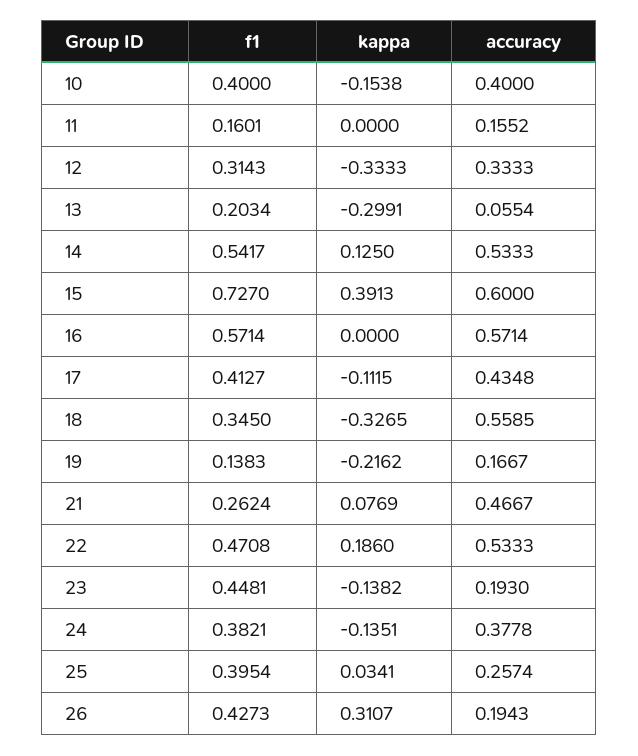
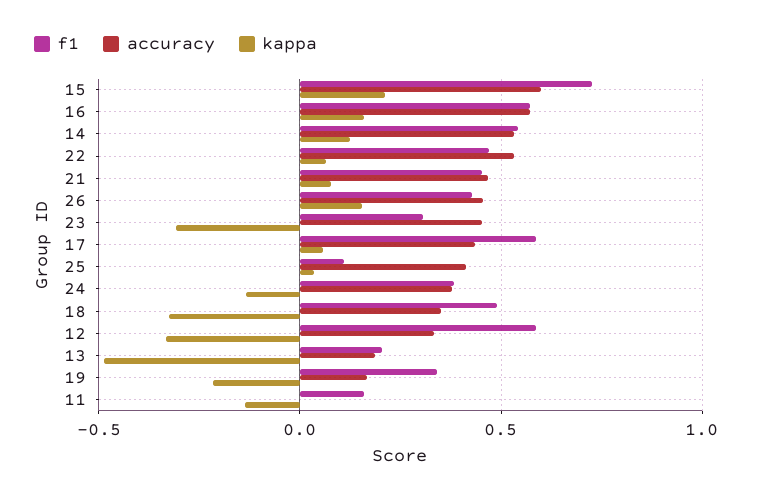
f1, 10: 0.4 -> none
kappa, 10: -0.1538 -> none
accuracy, 10: 0.4 -> none
kappa, 11: 0 -> -0.15
accuracy, 11: 0.1552 -> 0
f1, 12: 0.3143 -> 0.6
kappa, 13: -0.2991 -> -0.5
accuracy, 13: 0.0554 -> 0.2
kappa, 15: 0.3913 -> 0.2
kappa, 16: 0 -> 0.15
f1, 17: 0.4127 -> 0.6
kappa, 17: -0.1115 -> 0.05
f1, 18: 0.345 -> 0.5
accuracy, 18: 0.5585 -> 0.35
f1, 19: 0.1383 -> 0.35
f1, 21: 0.2624 -> 0.45
kappa, 22: 0.186 -> 0.05
f1, 23: 0.4481 -> 0.3
kappa, 23: -0.1382 -> -0.3
accuracy, 23: 0.193 -> 0.45
f1, 25: 0.3954 -> 0.1
accuracy, 25: 0.2574 -> 0.4
kappa, 26: 0.3107 -> 0.15
accuracy, 26: 0.1943 -> 0.45

